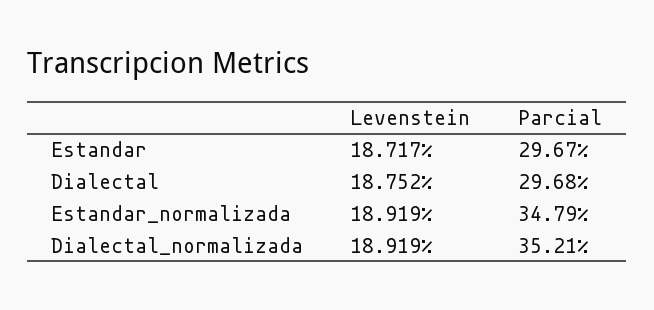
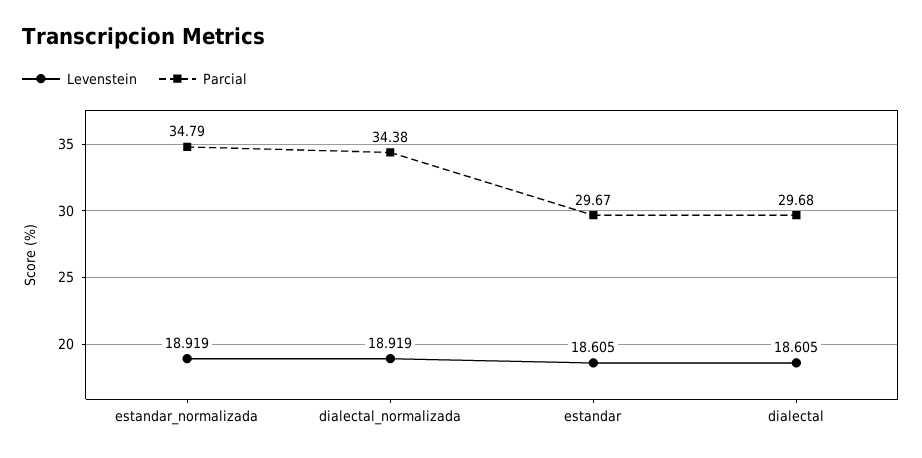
Levenstein, Estandar: 18.717 -> 18.605
Levenstein, Dialectal: 18.752 -> 18.605
Parcial, Dialectal_normalizada: 35.21 -> 34.38

